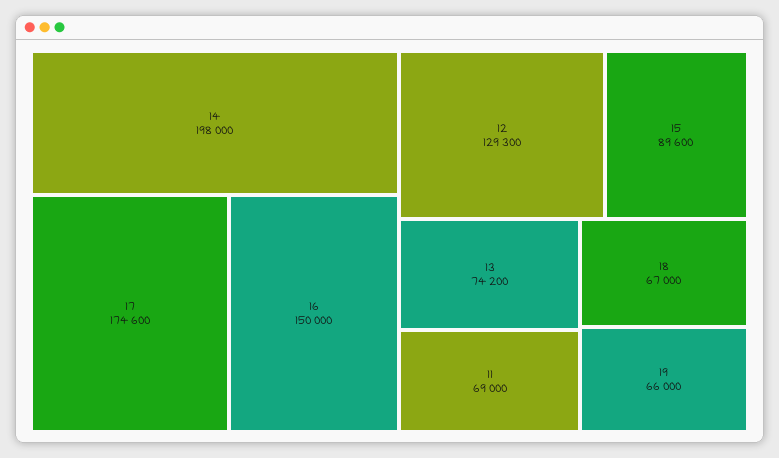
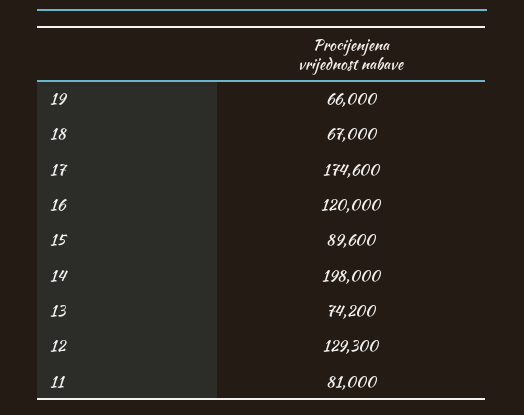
16: 150000 -> 120000
11: 69000 -> 81000

